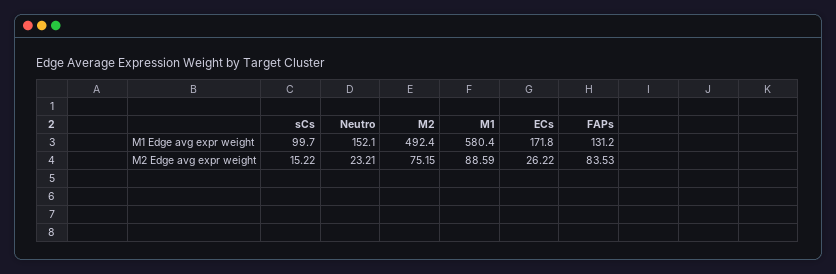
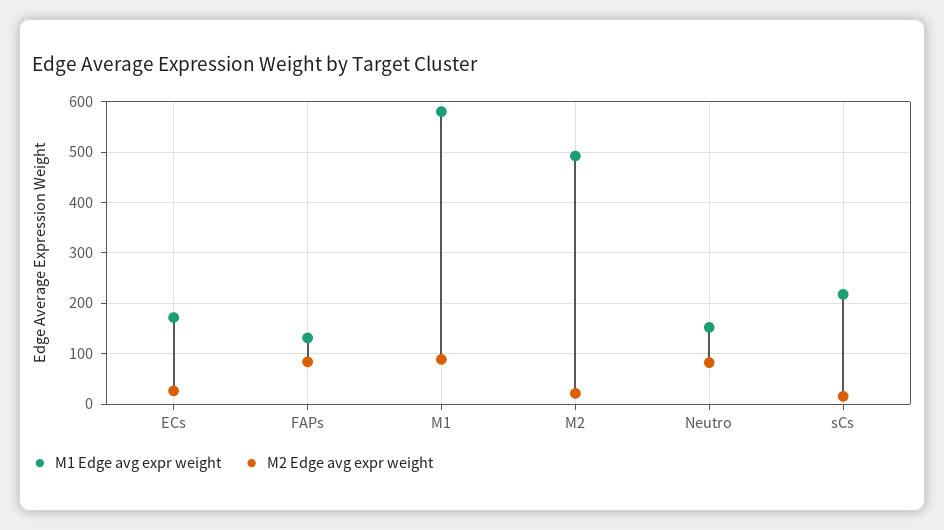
M1 Edge avg expr weight, sCs: 99.7 -> 220
M2 Edge avg expr weight, Neutro: 23.21 -> 80
M2 Edge avg expr weight, M2: 75.15 -> 20

